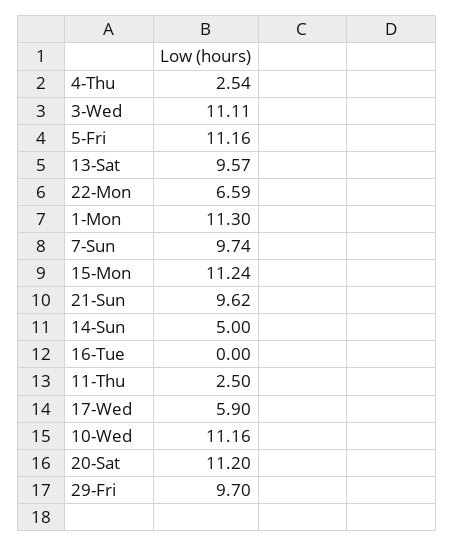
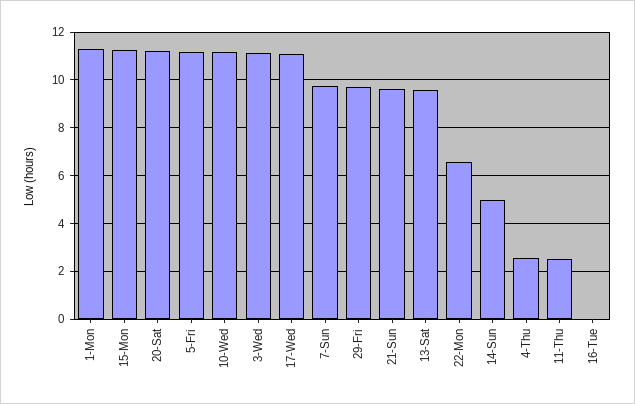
17-Wed: 5.9 -> 11

